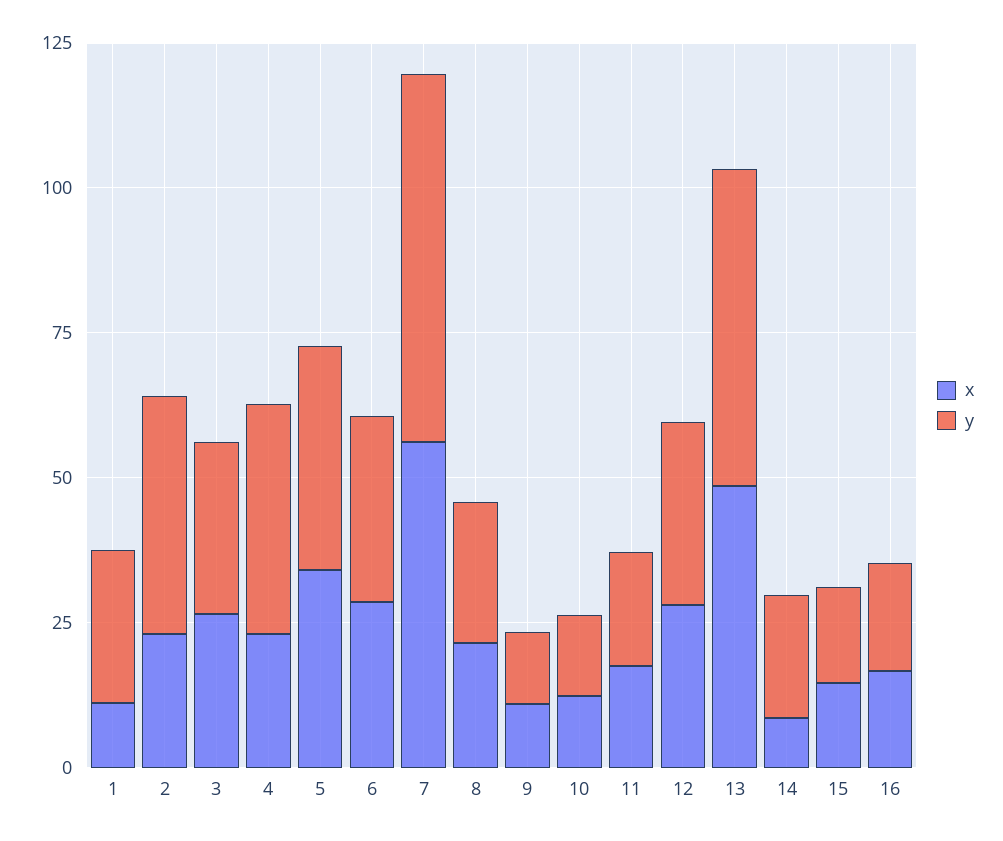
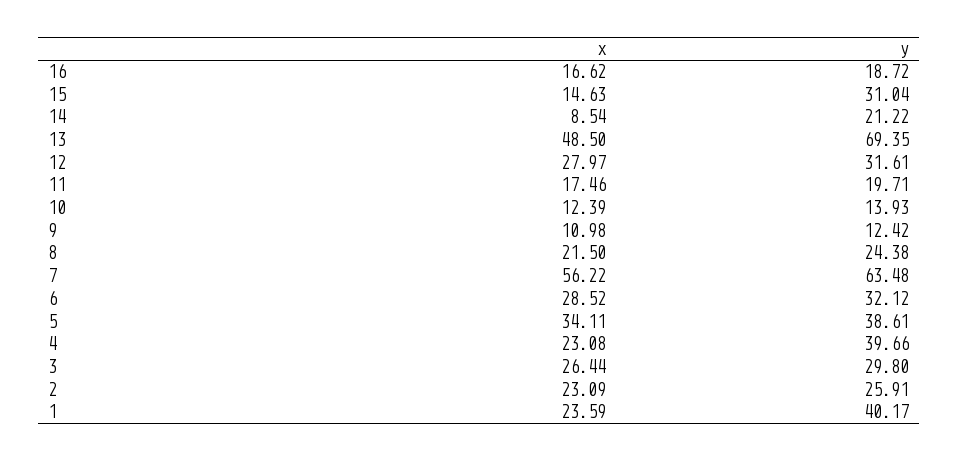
x, 1: 10 -> 23.59
y, 1: 25 -> 40.17
y, 2: 40 -> 25.91
y, 13: 55 -> 69.35
y, 15: 15 -> 31.04

